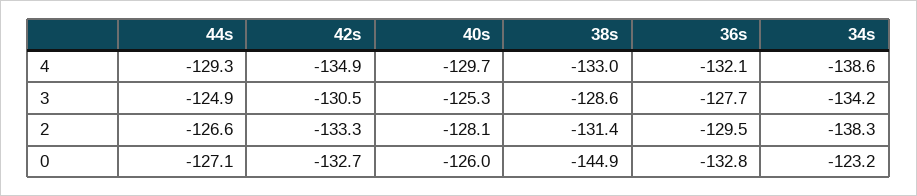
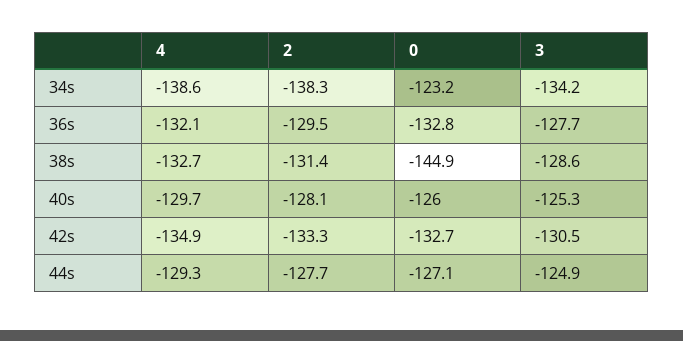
38s, 4: -133 -> -132.7
44s, 2: -126.6 -> -127.7

